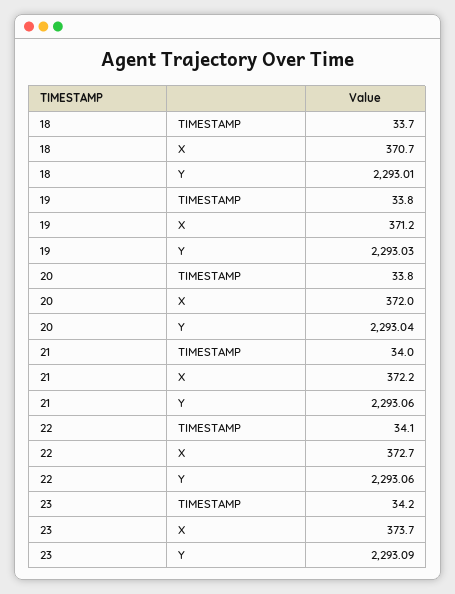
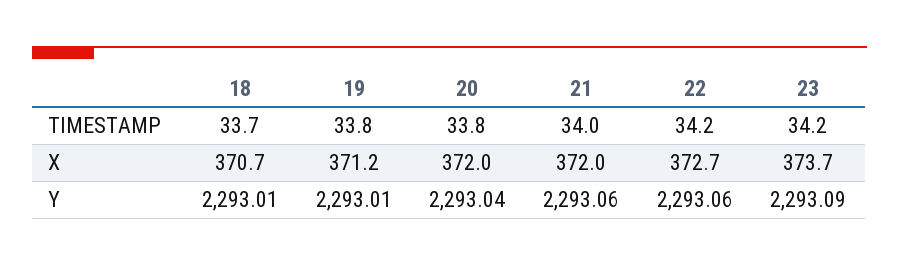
19, Y: 2293.03 -> 2293.01
21, X: 372.2 -> 372
22, TIMESTAMP: 34.1 -> 34.2

